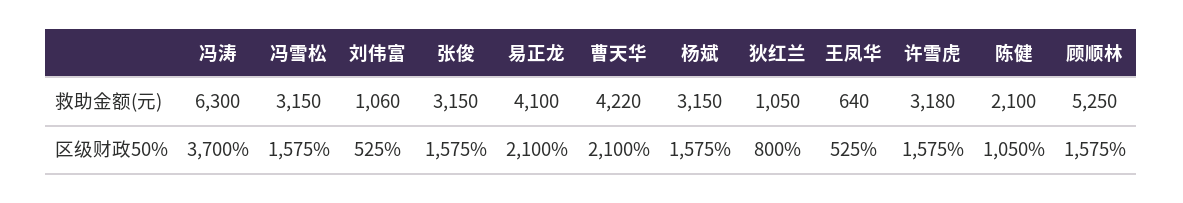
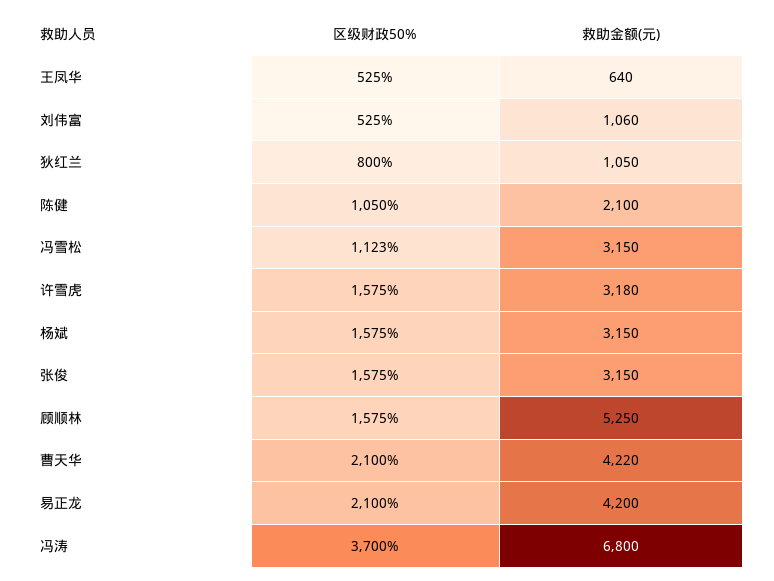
冯涛, 救助金额(元): 6300 -> 6800
易正龙, 救助金额(元): 4100 -> 4200
冯雪松, 区级财政50%: 1575 -> 1123

